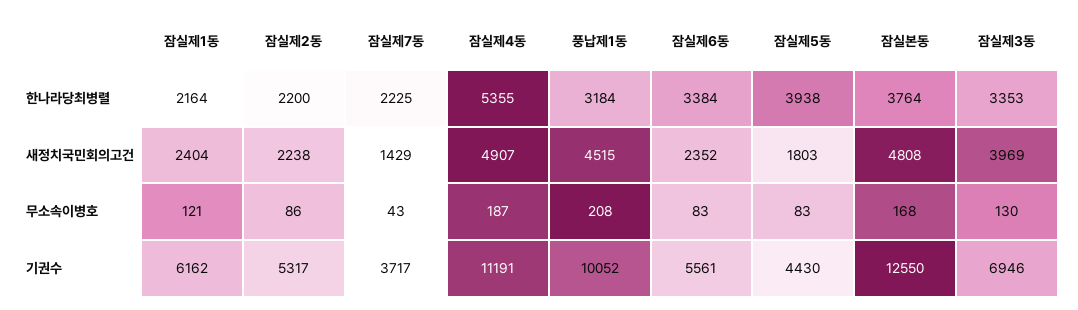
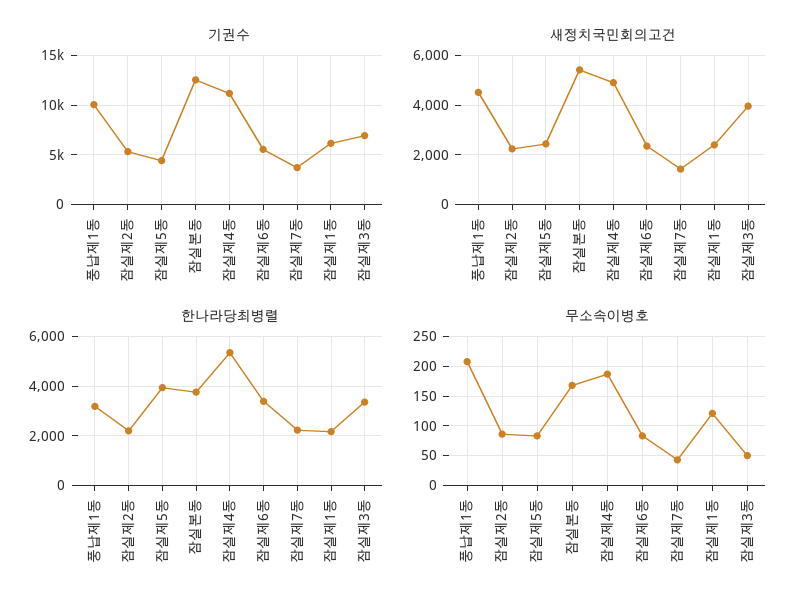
새정치국민회의고건, 잠실제5동: 1803 -> 2500
새정치국민회의고건, 잠실본동: 4808 -> 5500
무소속이병호, 잠실제3동: 130 -> 50

